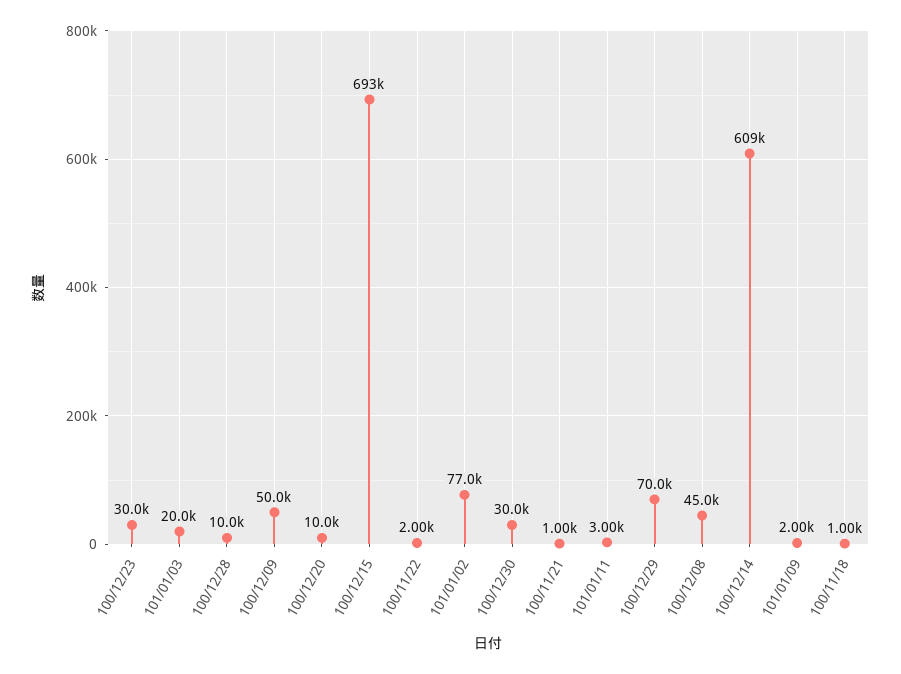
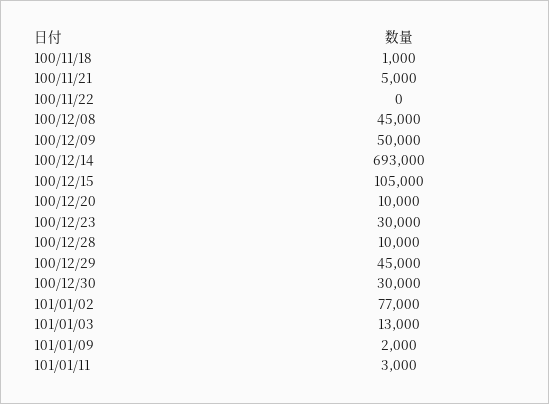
101/01/03: 20000 -> 13000
100/12/15: 693000 -> 105000
100/11/22: 2000 -> 0
100/11/21: 1000 -> 5000
100/12/29: 70000 -> 45000
100/12/14: 609000 -> 693000

